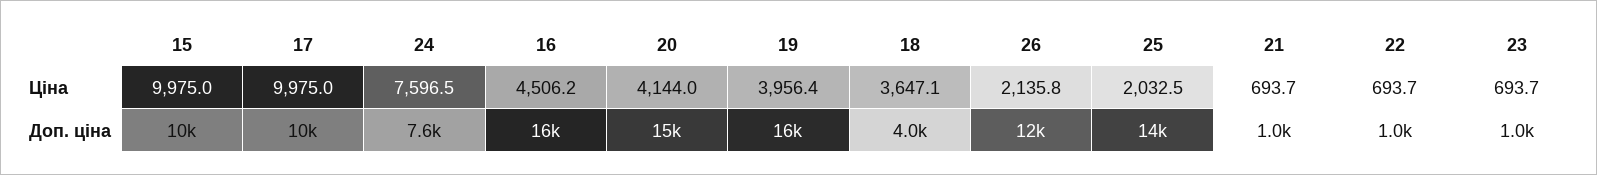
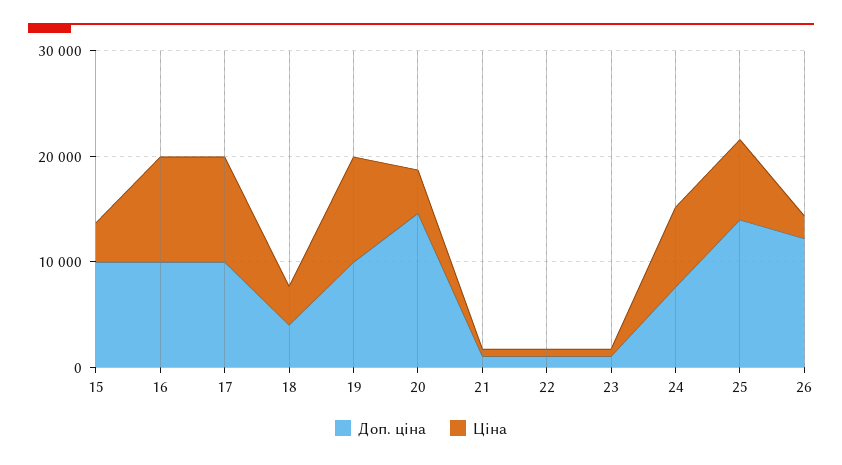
Ціна, 15: 9975 -> 4000
Ціна, 16: 4506.2 -> 10000
Ціна, 19: 3956.4 -> 10000
Ціна, 25: 2032.5 -> 8000
Доп. ціна, 16: 16000 -> 10000
Доп. ціна, 19: 16000 -> 10000

